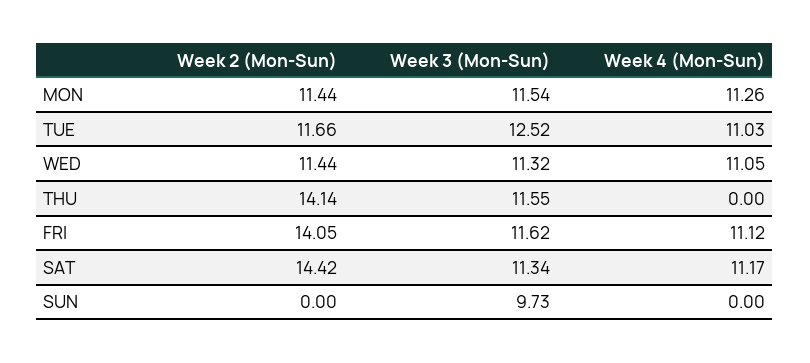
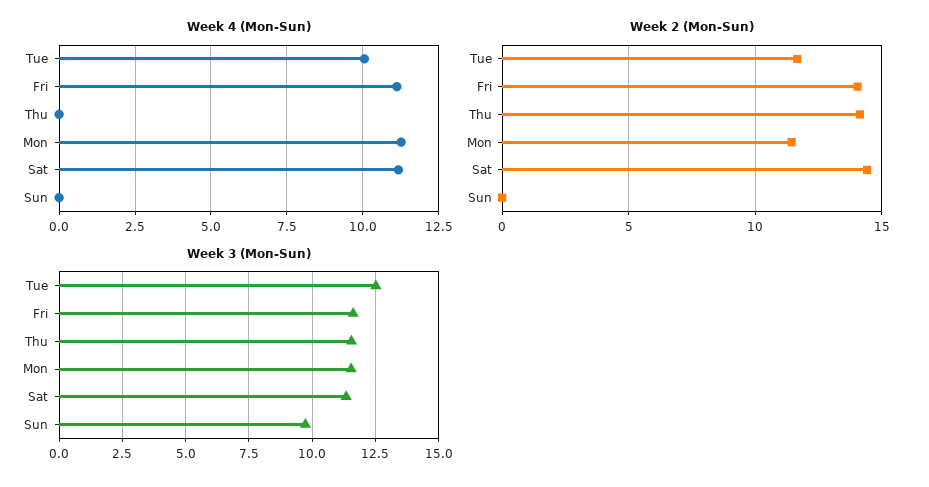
Week 4 (Mon-Sun), TUE: 11.03 -> 10
Week 2 (Mon-Sun), WED: 11.44 -> none
Week 3 (Mon-Sun), WED: 11.32 -> none
Week 4 (Mon-Sun), WED: 11.05 -> none

